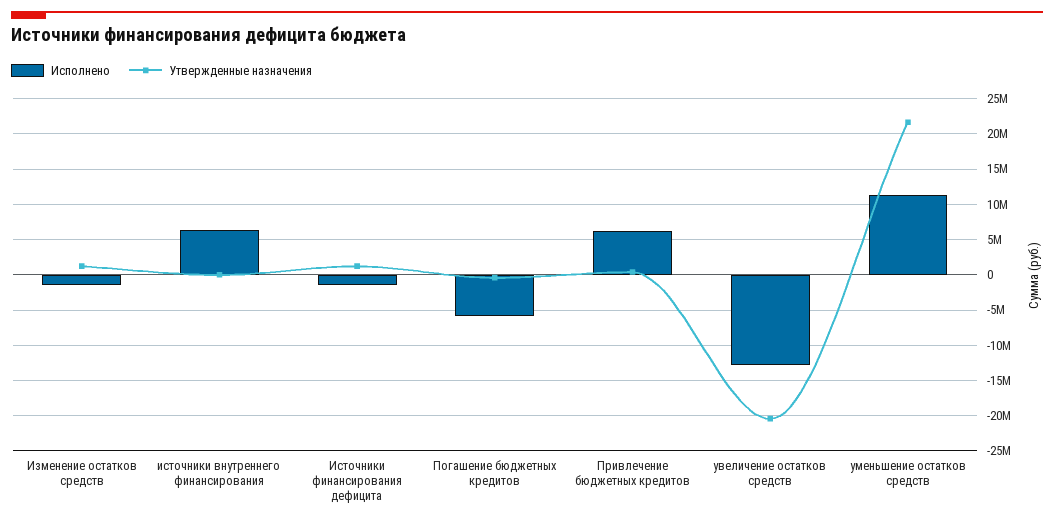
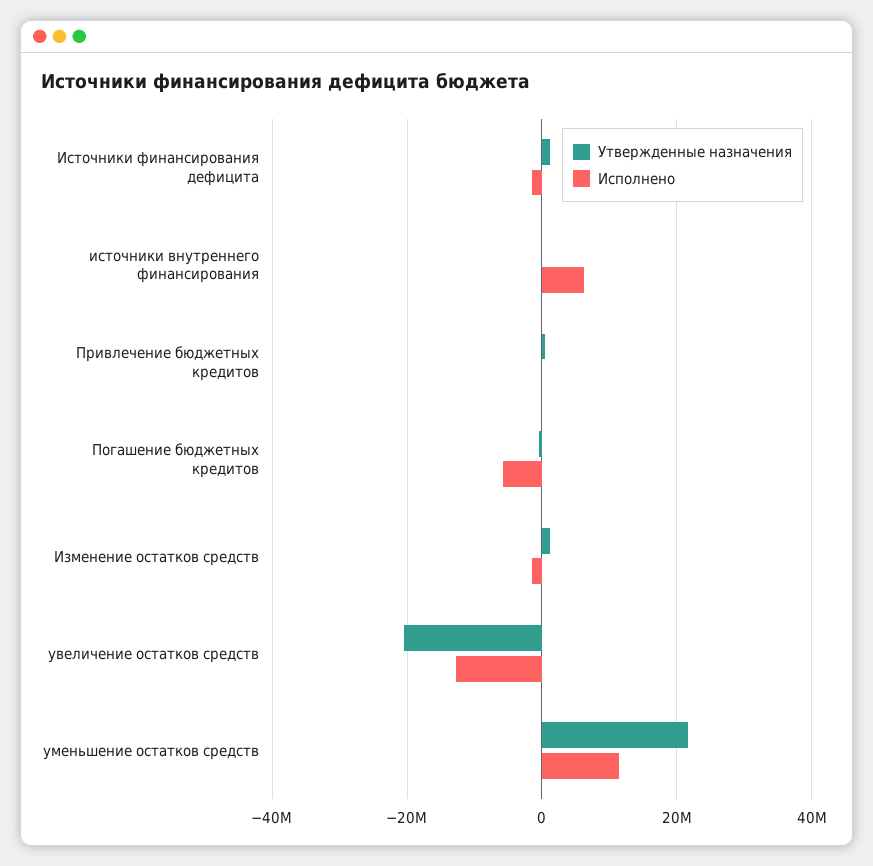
Исполнено, Привлечение бюджетных кредитов: 6000000 -> 0

